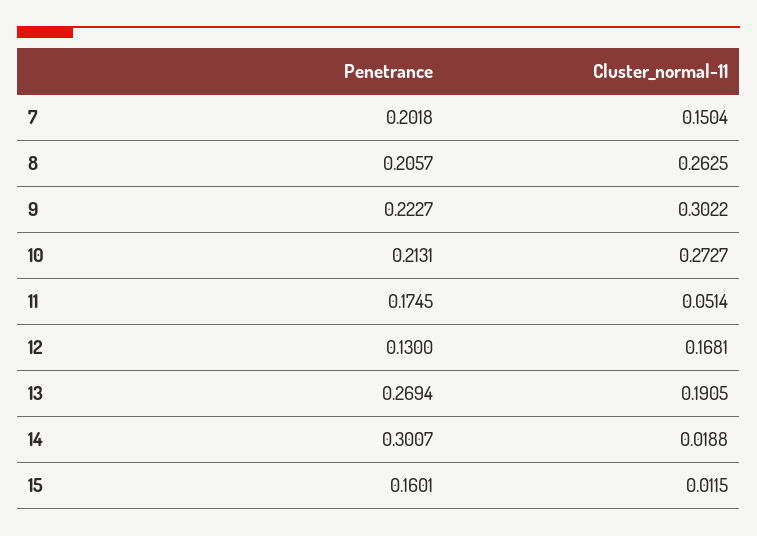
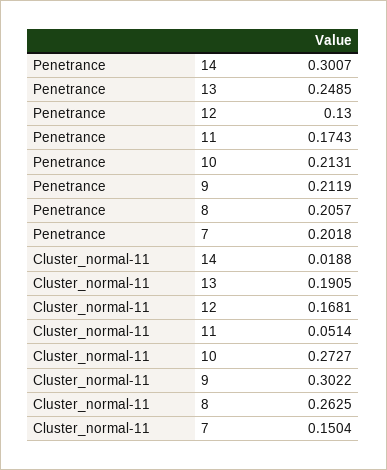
Penetrance, 9: 0.2227 -> 0.2119
Penetrance, 11: 0.1745 -> 0.1743
Penetrance, 13: 0.2694 -> 0.2485
Penetrance, 15: 0.1601 -> none
Cluster_normal-11, 15: 0.0115 -> none

